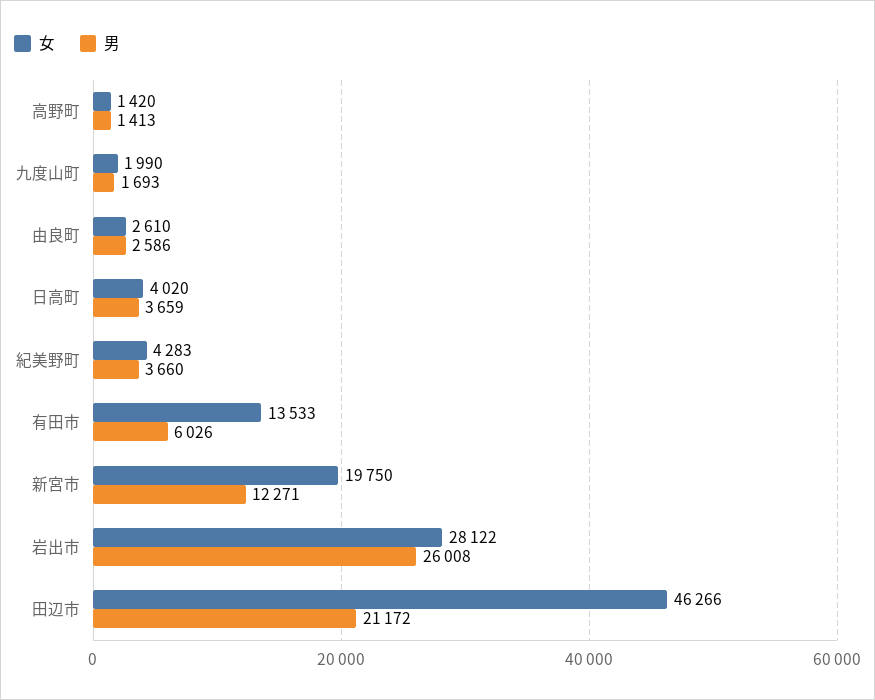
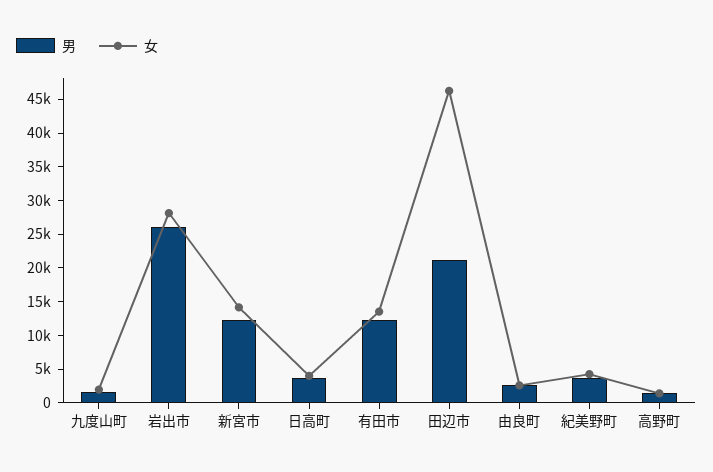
男, 有田市: 6026 -> 12500
女, 新宮市: 19750 -> 15000

